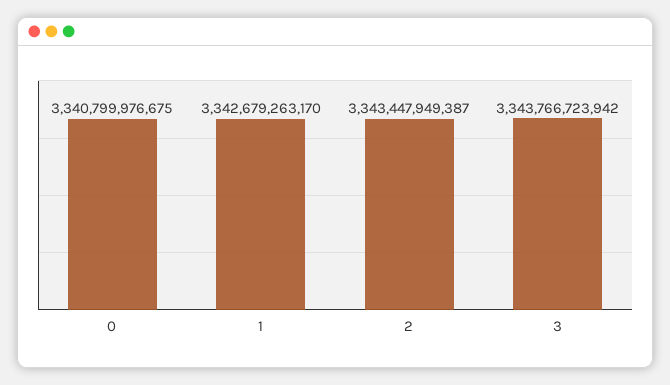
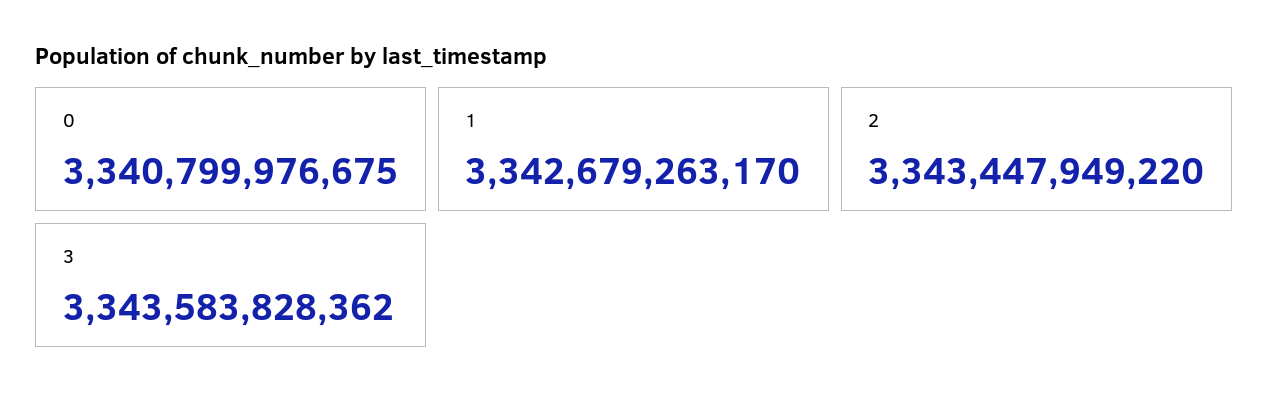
2: 3343447949387 -> 3343447949220
3: 3343766723942 -> 3343583828362

